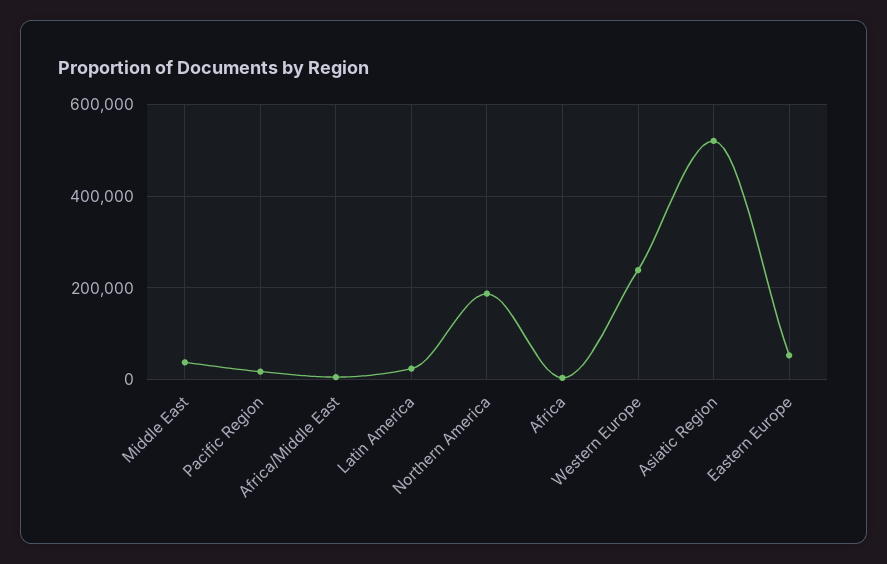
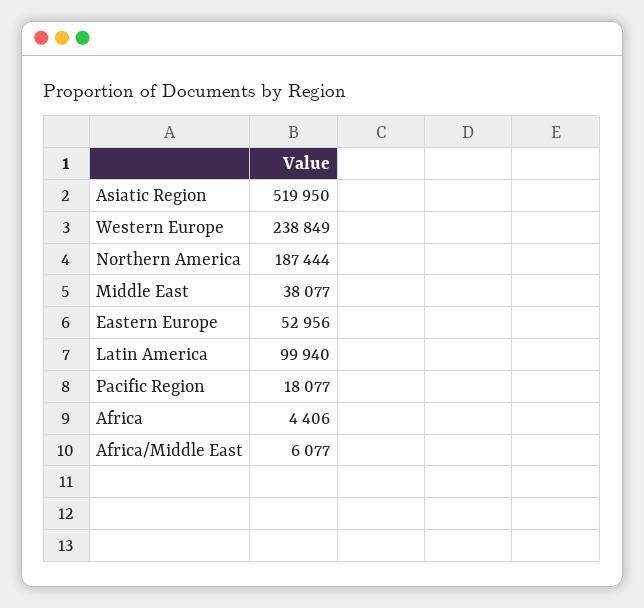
Latin America: 20000 -> 99940

